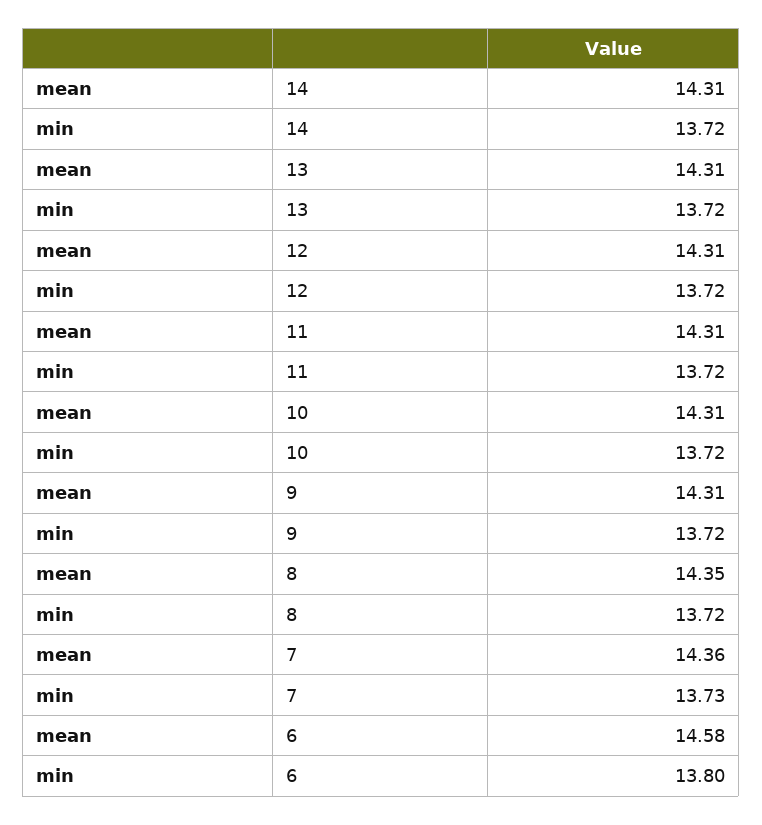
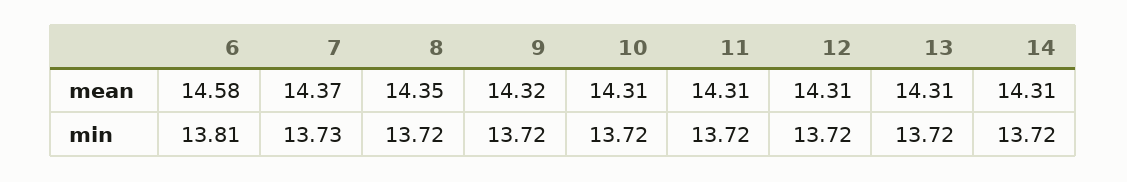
mean, 9: 14.31 -> 14.32
mean, 7: 14.36 -> 14.37
min, 6: 13.8 -> 13.81

